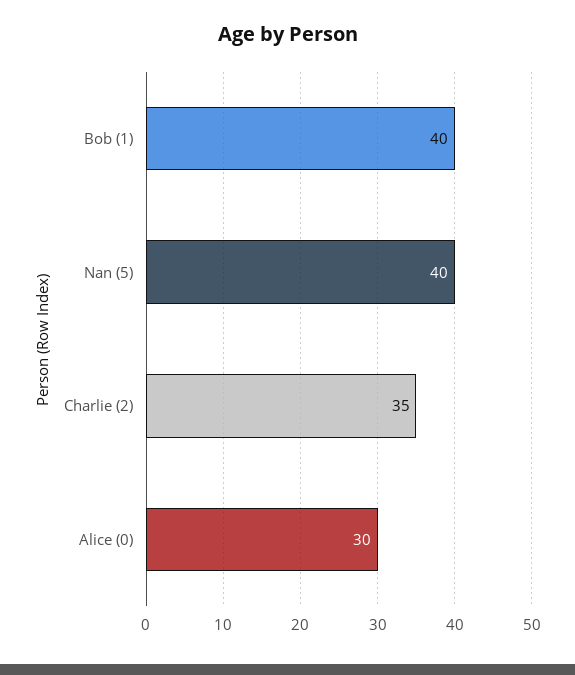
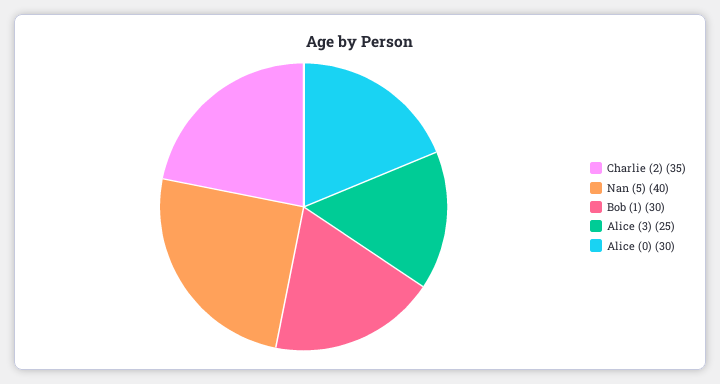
Bob (1): 40 -> 30
Alice (3): none -> 25

